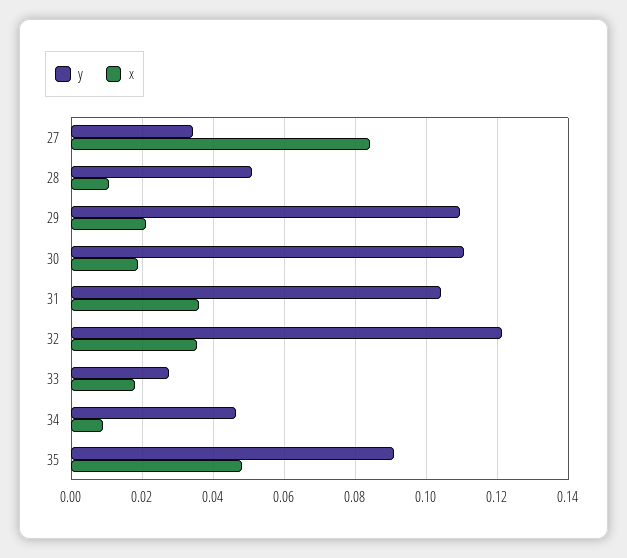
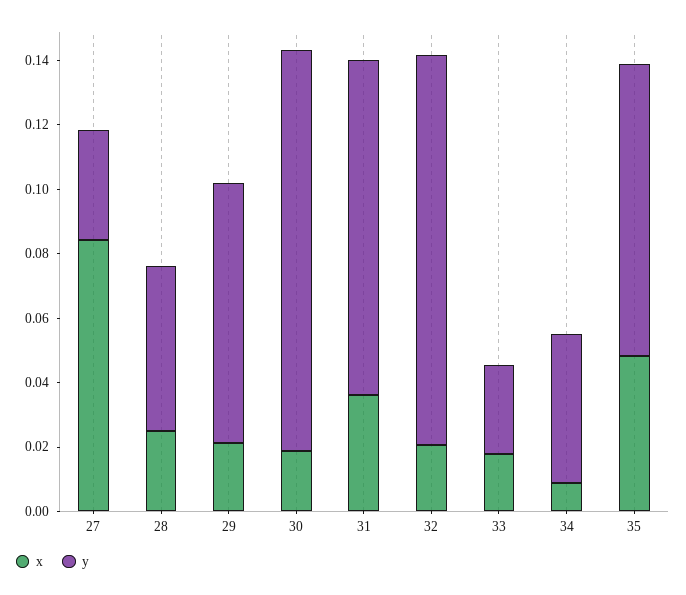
x, 28: 0.01 -> 0.025
y, 29: 0.11 -> 0.08
y, 30: 0.11 -> 0.125
x, 32: 0.036 -> 0.02

